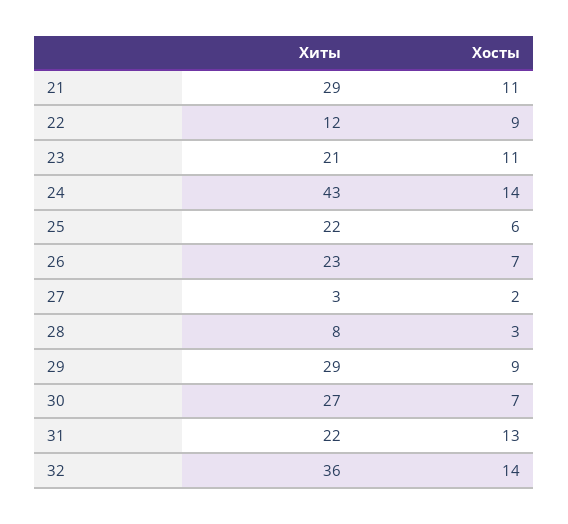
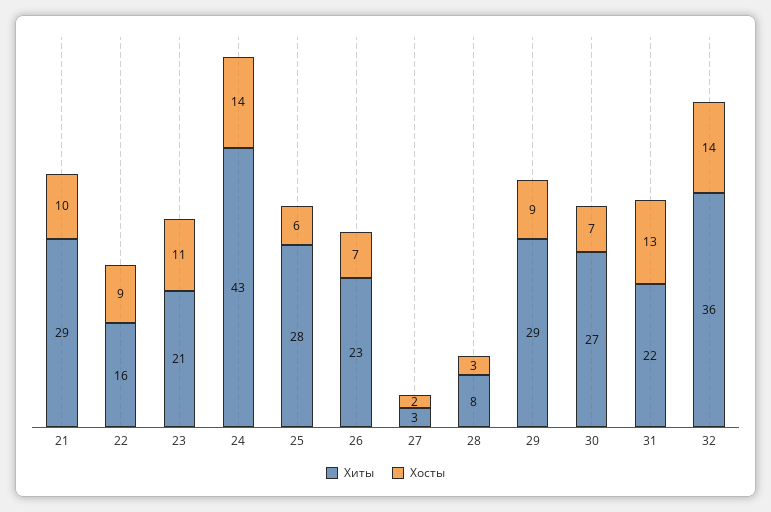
Хосты, 21: 11 -> 10
Хиты, 22: 12 -> 16
Хиты, 25: 22 -> 28

